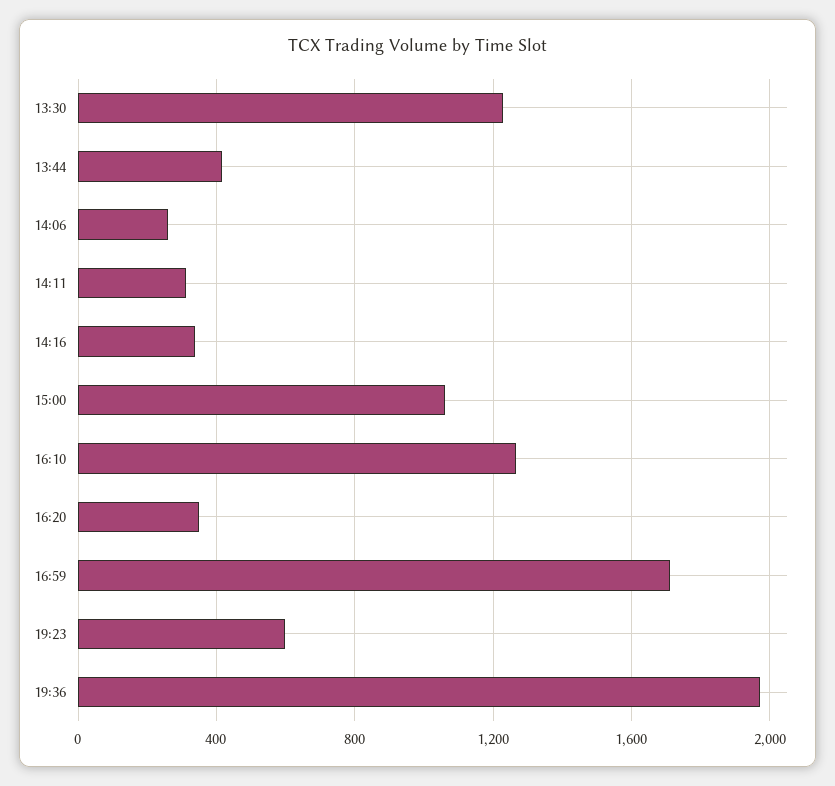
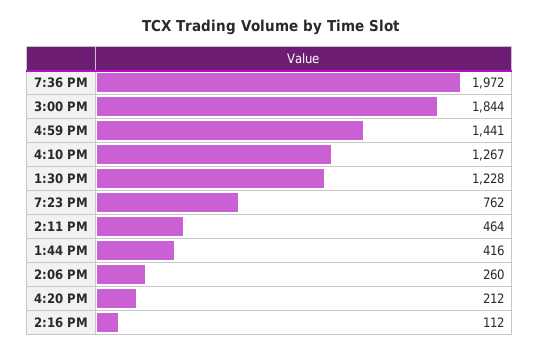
14:11: 300 -> 464
14:16: 350 -> 112
15:00: 1050 -> 1844
16:20: 350 -> 212
16:59: 1700 -> 1441
19:23: 600 -> 762

